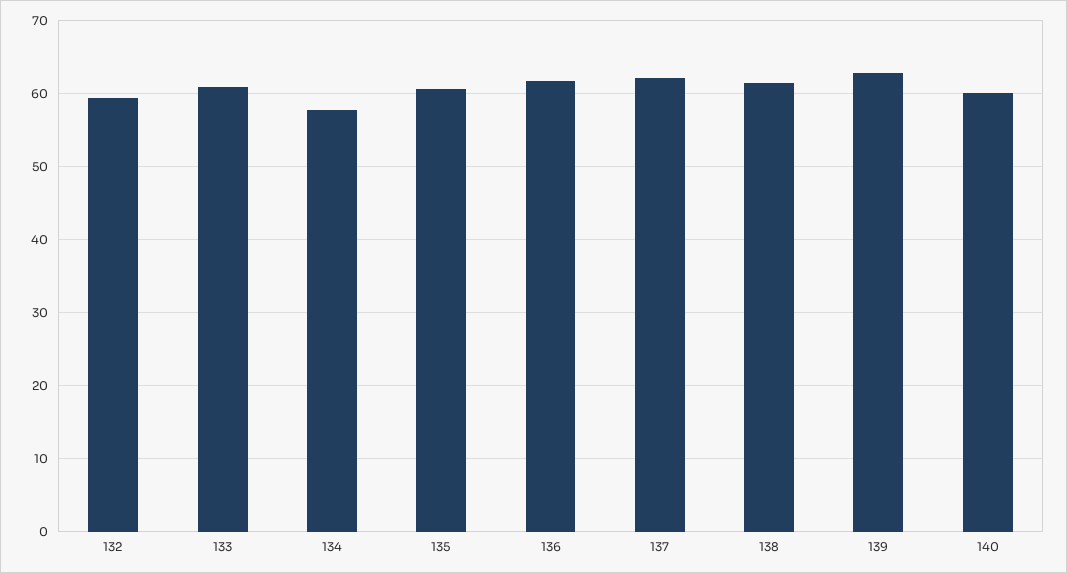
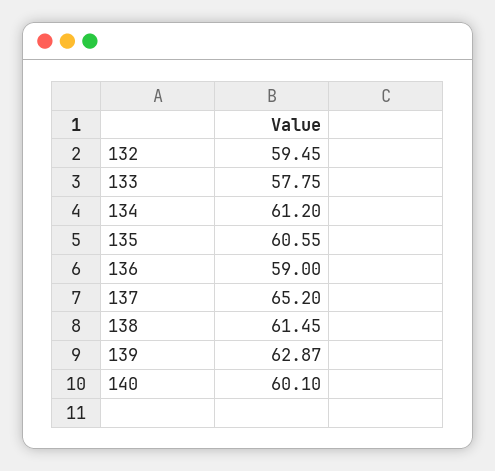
133: 61 -> 57.75
134: 58 -> 61.2
136: 62 -> 59
137: 62 -> 65.2

